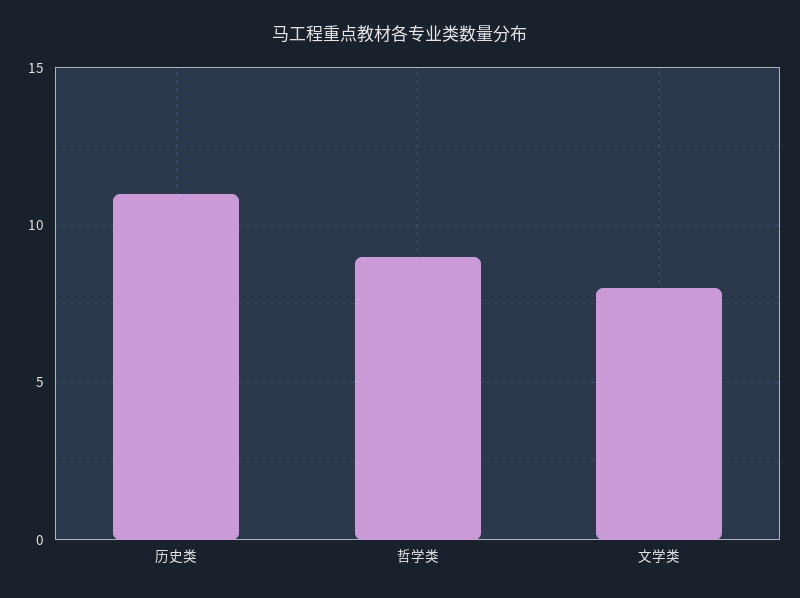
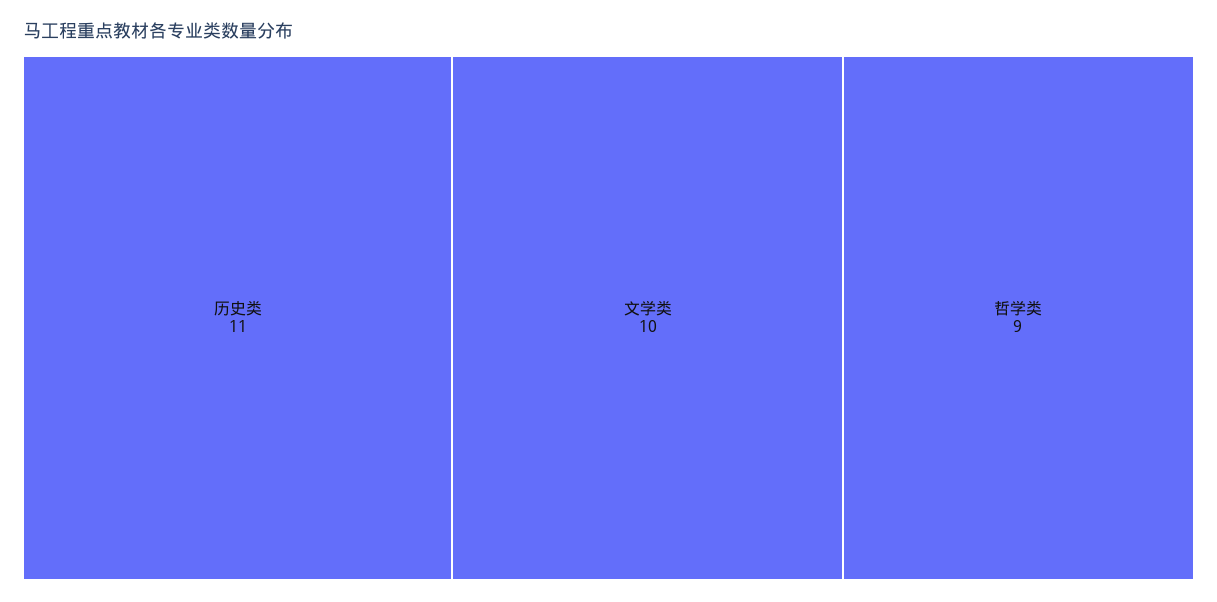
文学类: 8 -> 10

